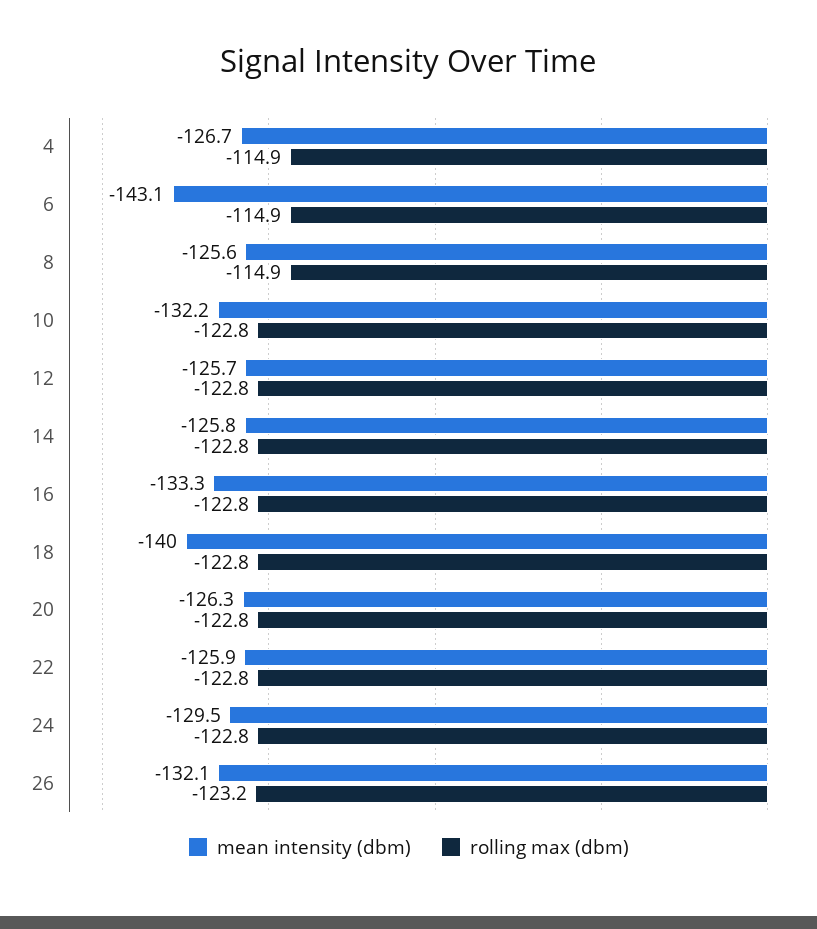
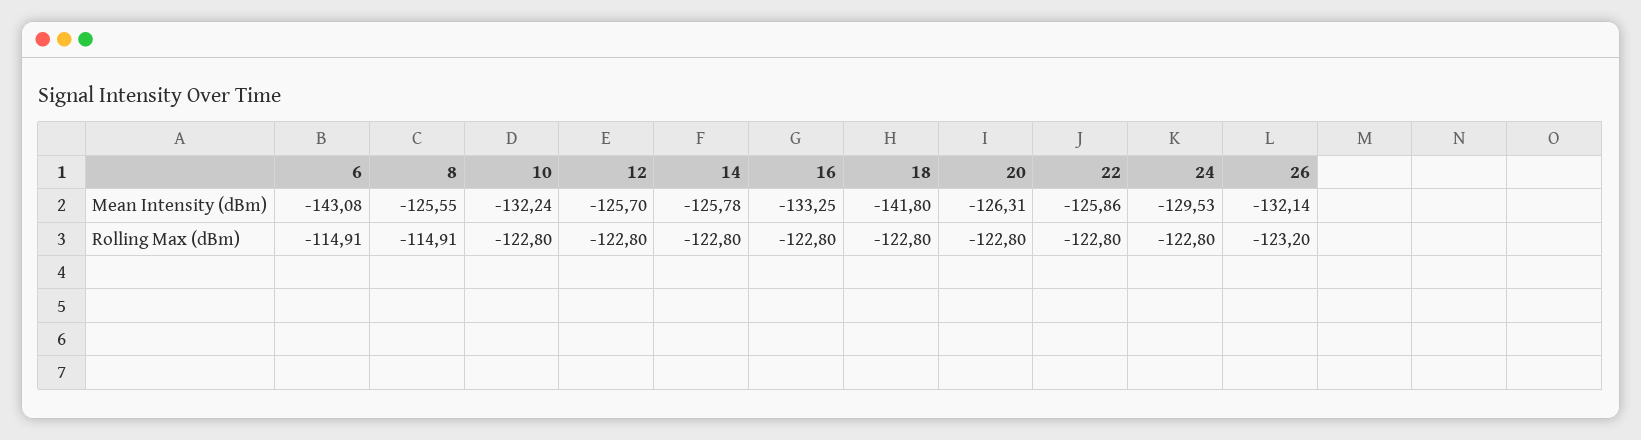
mean intensity (dbm), 4: -126.7 -> none
rolling max (dbm), 4: -114.9 -> none
mean intensity (dbm), 18: -140 -> -141.8

